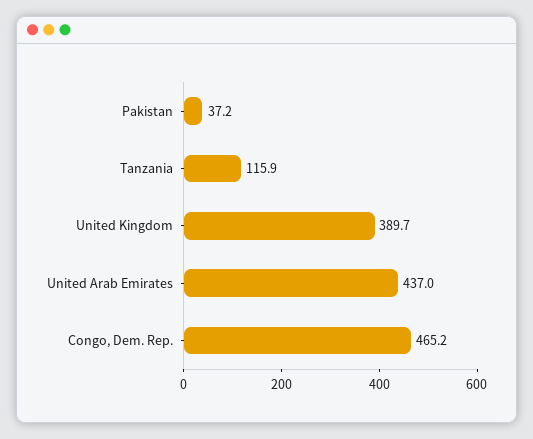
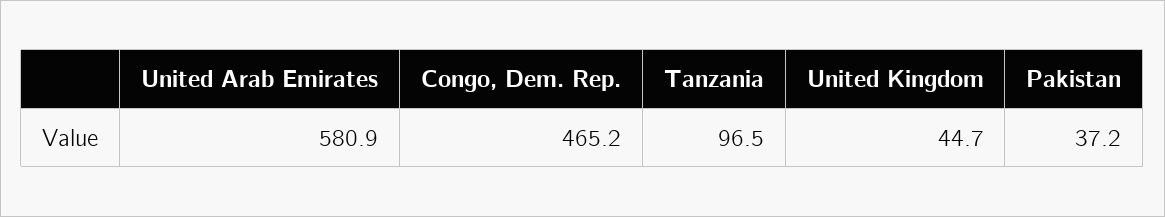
Tanzania: 115.9 -> 96.5
United Kingdom: 389.7 -> 44.7
United Arab Emirates: 437 -> 580.9

